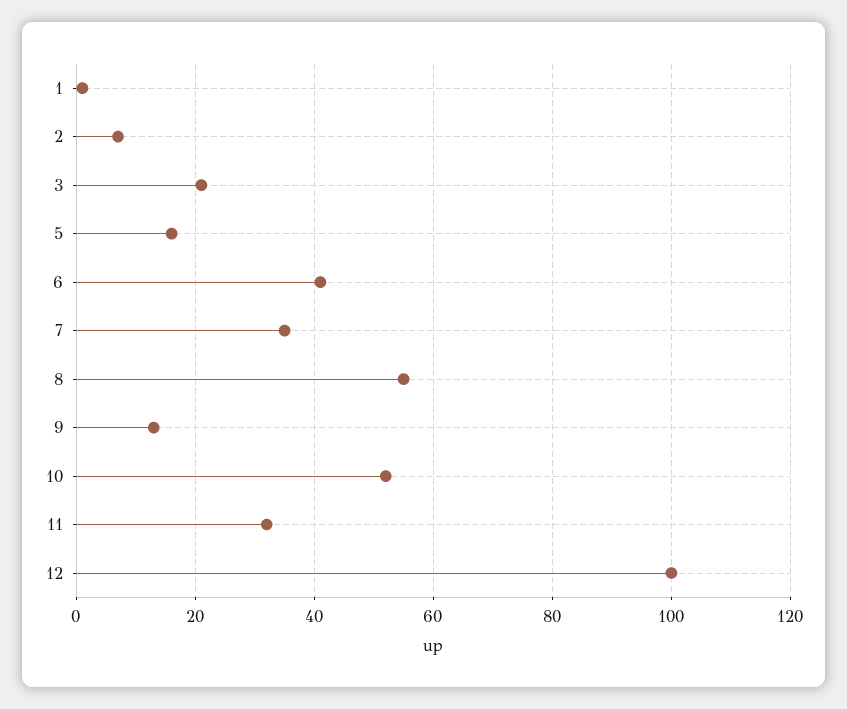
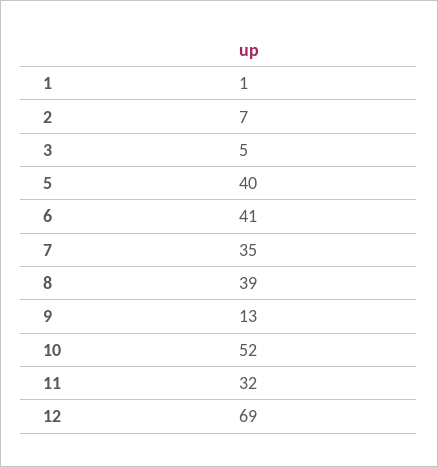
3: 20 -> 5
5: 15 -> 40
8: 55 -> 39
12: 100 -> 69

